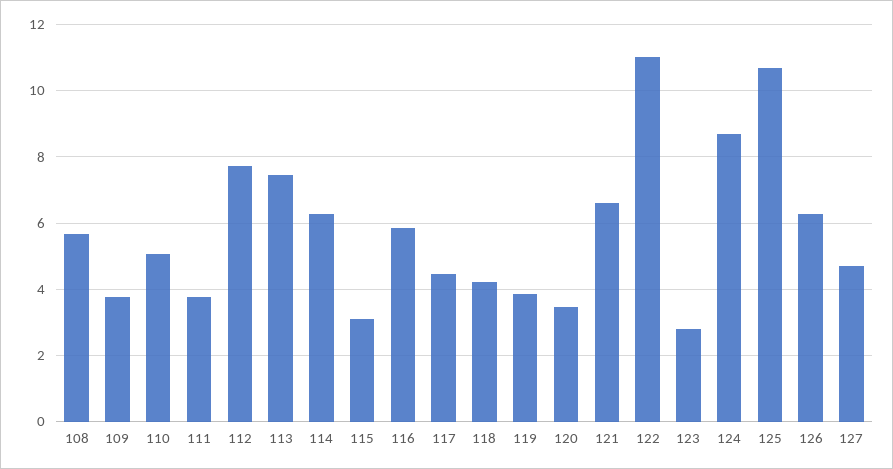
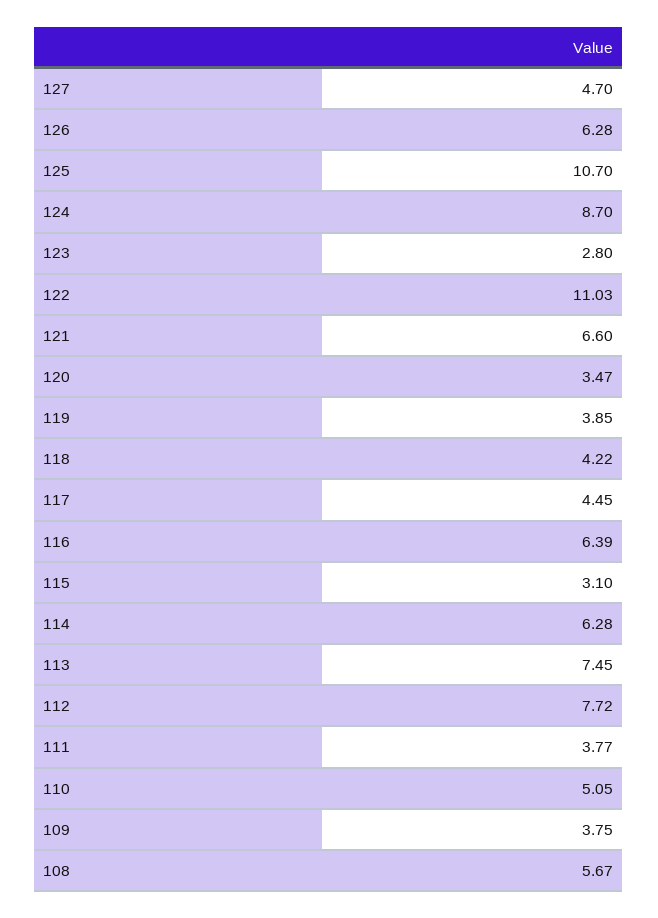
116: 5.8 -> 6.39

